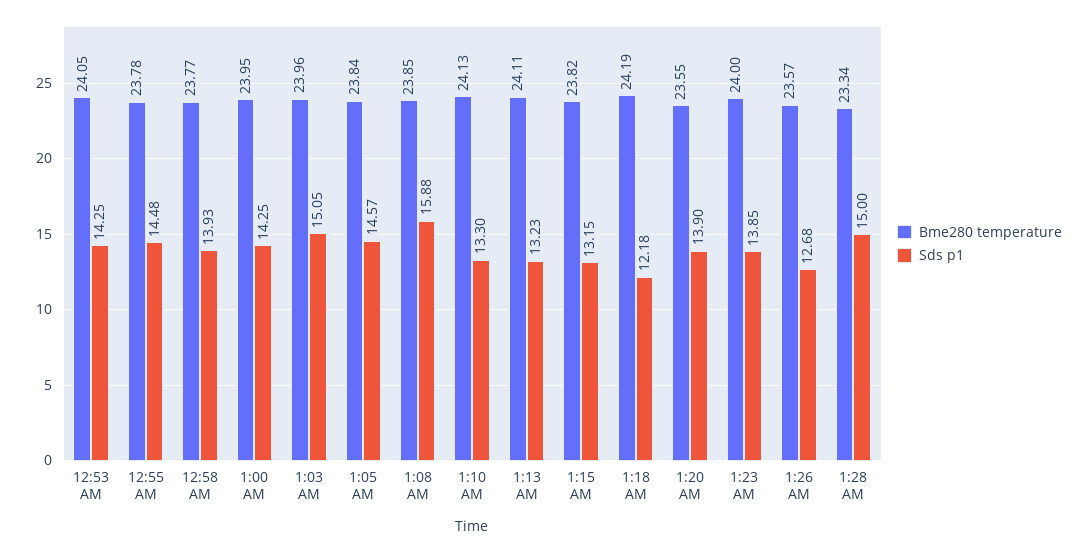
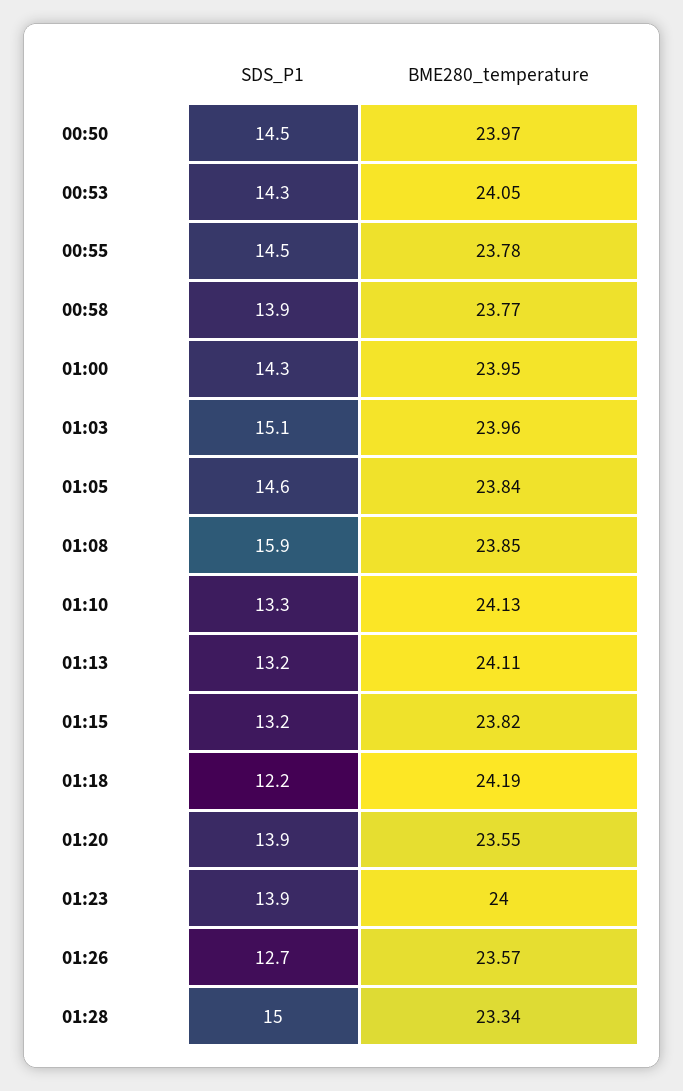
Sds p1, 00:50: none -> 14.5
Bme280 temperature, 00:50: none -> 23.97

